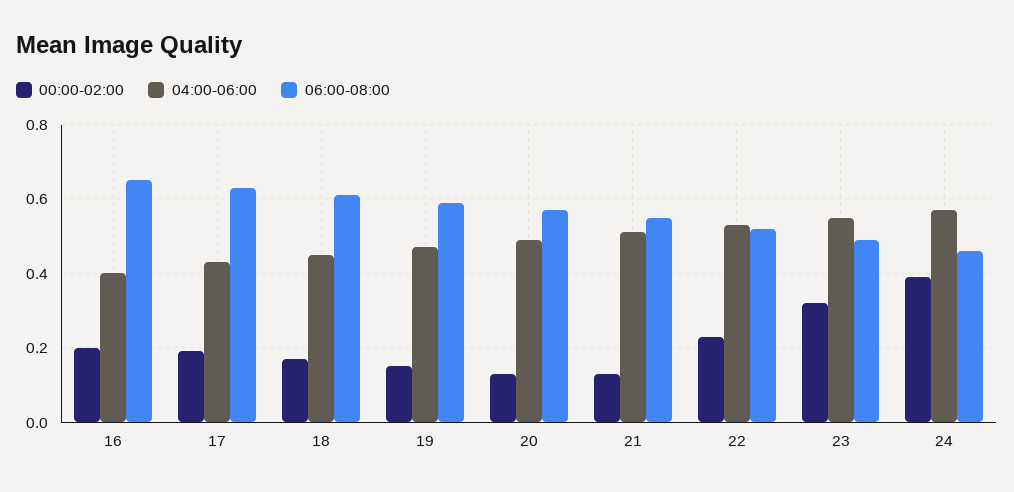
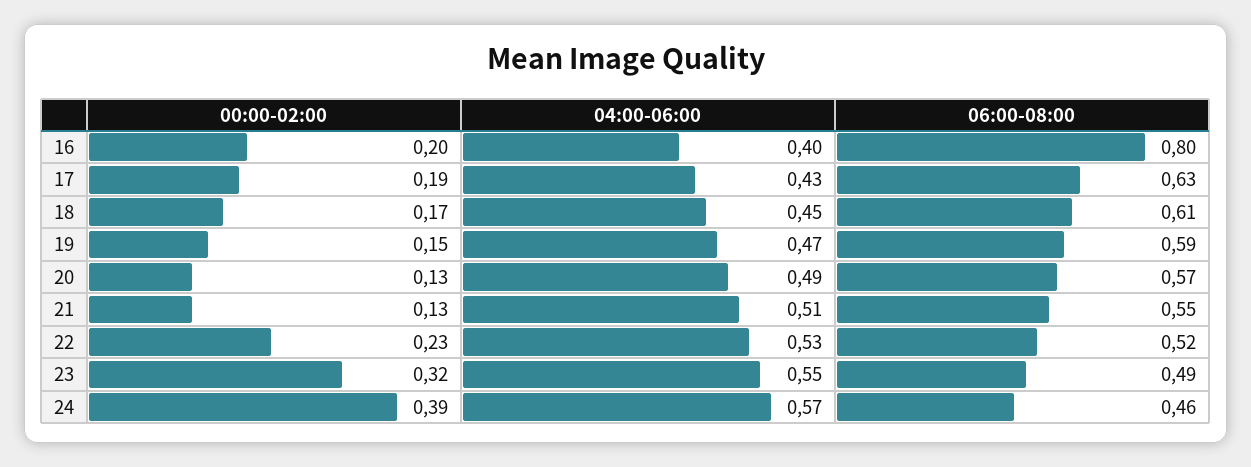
06:00-08:00, 16: 0.65 -> 0.8

